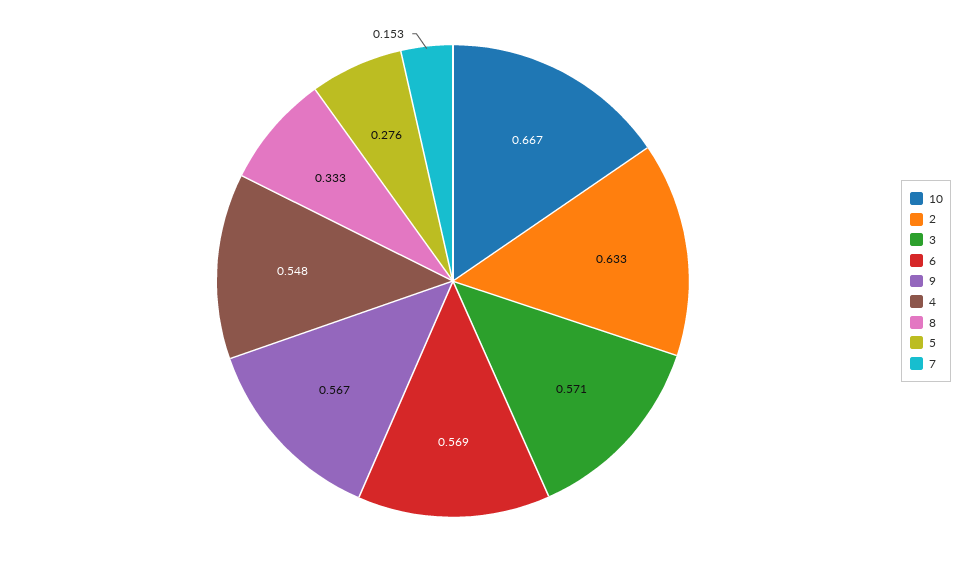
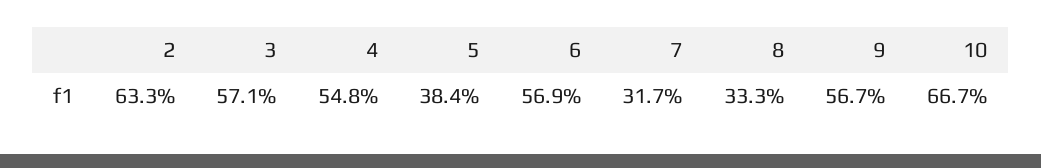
5: 0.276 -> 0.384
7: 0.153 -> 0.317

